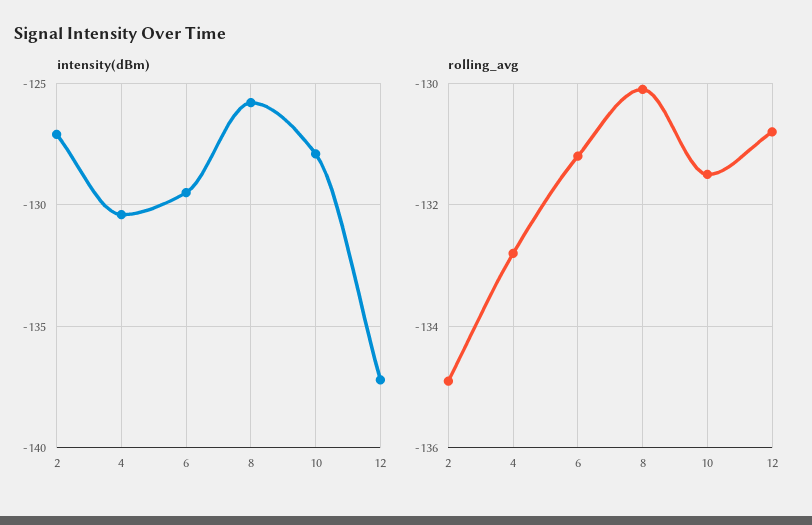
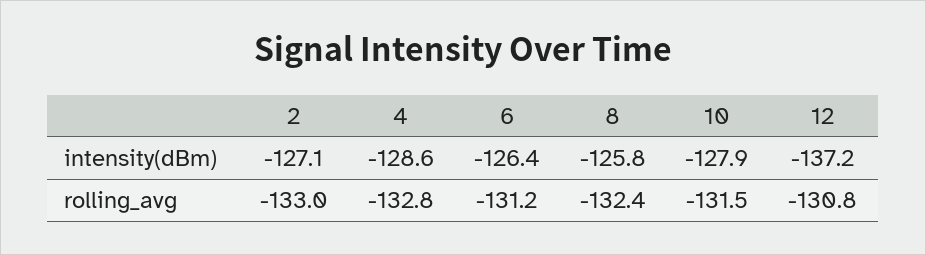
intensity(dBm), 4: -130.5 -> -128.6
intensity(dBm), 6: -129.5 -> -126.4
rolling_avg, 2: -135 -> -133
rolling_avg, 8: -130 -> -132.4

